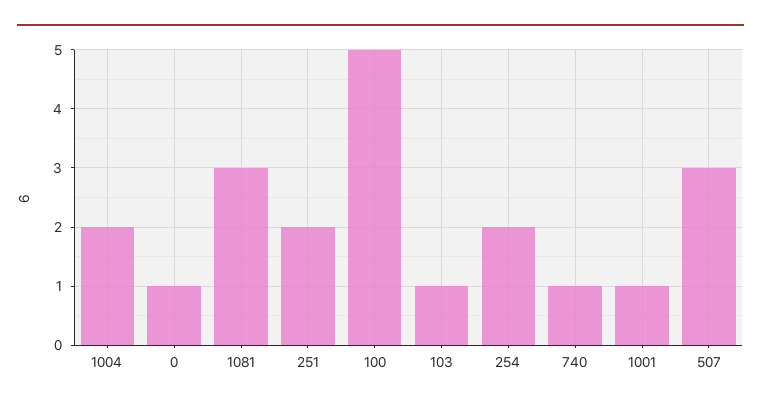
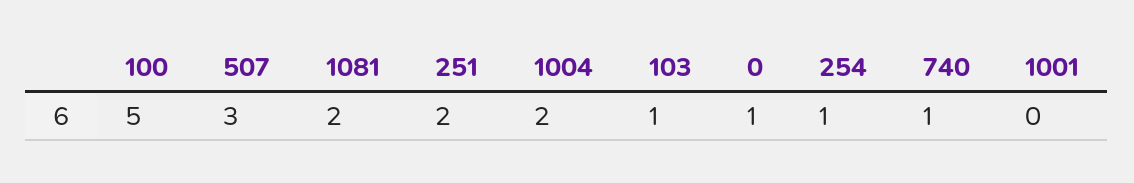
1081: 3 -> 2
254: 2 -> 1
1001: 1 -> 0

